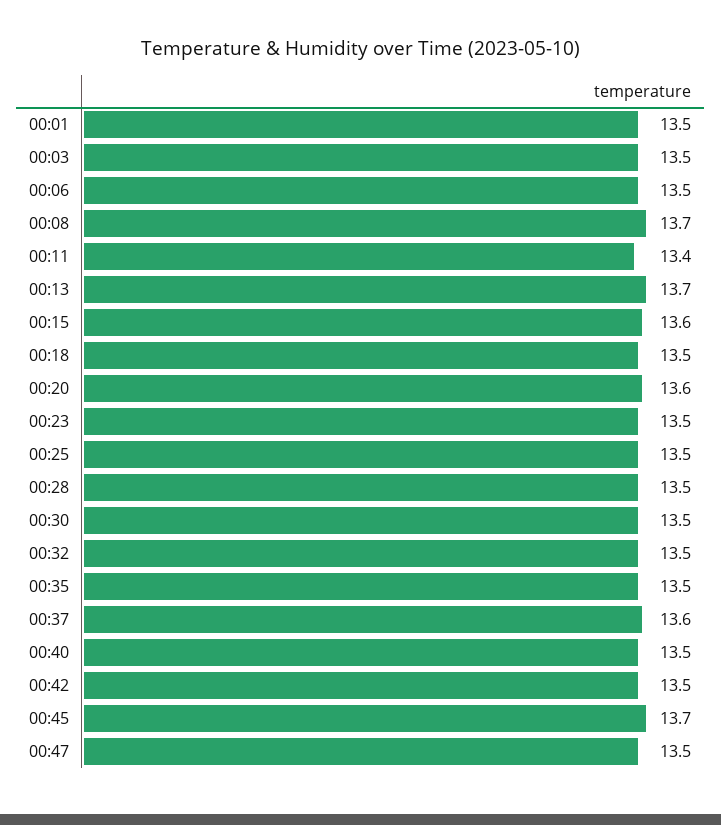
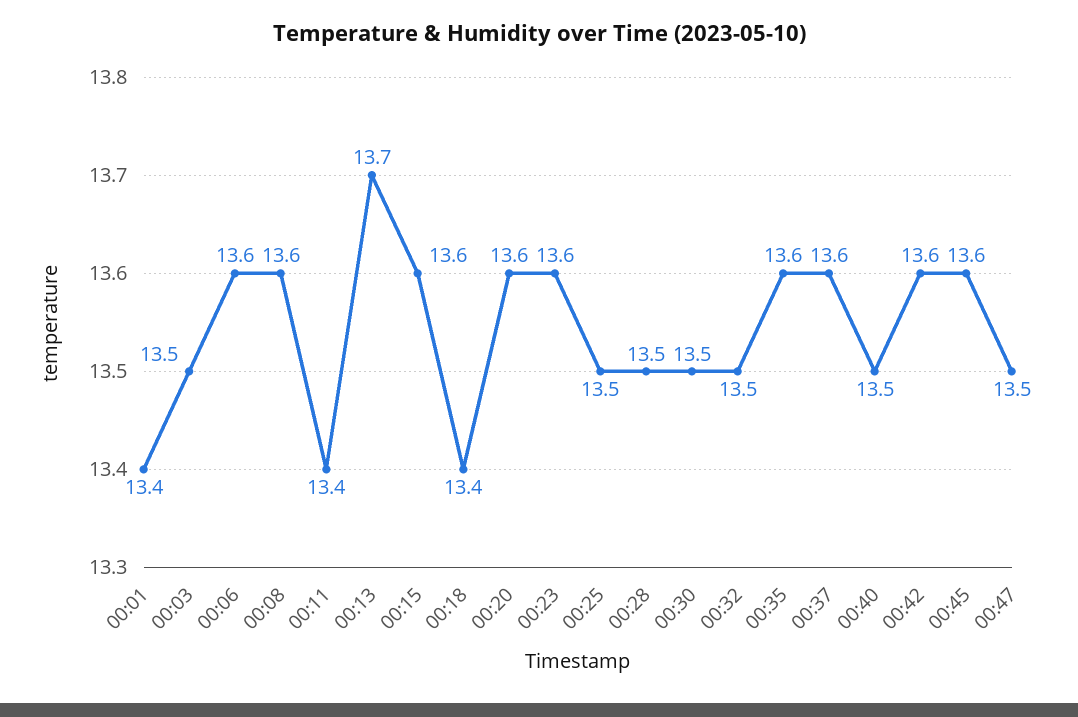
00:01: 13.5 -> 13.4
00:06: 13.5 -> 13.6
00:08: 13.7 -> 13.6
00:18: 13.5 -> 13.4
00:23: 13.5 -> 13.6
00:35: 13.5 -> 13.6
00:42: 13.5 -> 13.6
00:45: 13.7 -> 13.6

